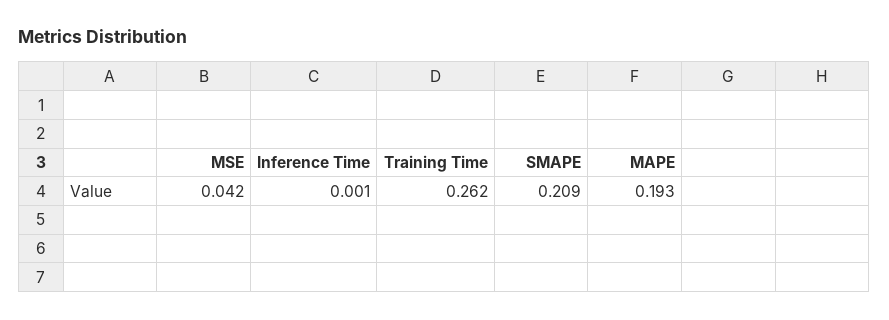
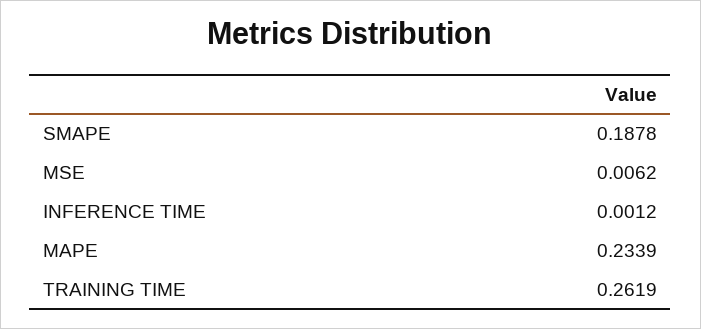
MSE: 0.042 -> 0.0062
SMAPE: 0.209 -> 0.1878
MAPE: 0.193 -> 0.2339

